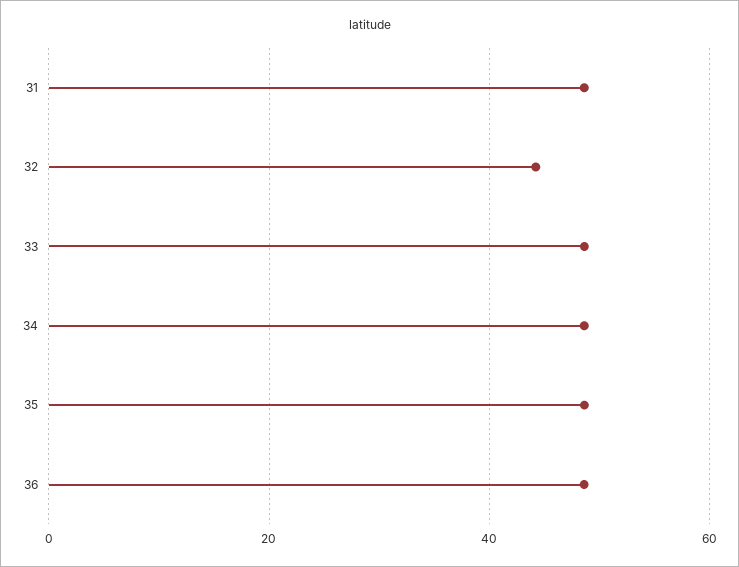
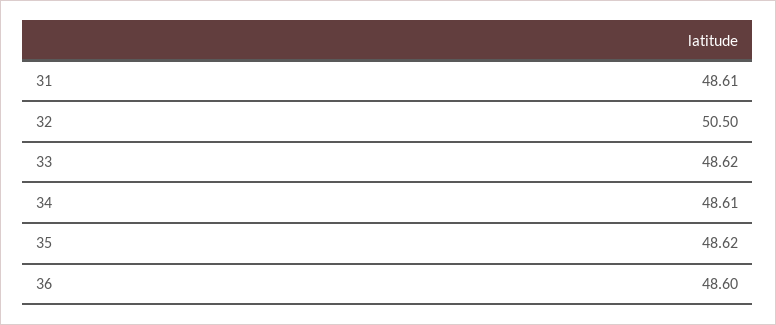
32: 44 -> 50.5

